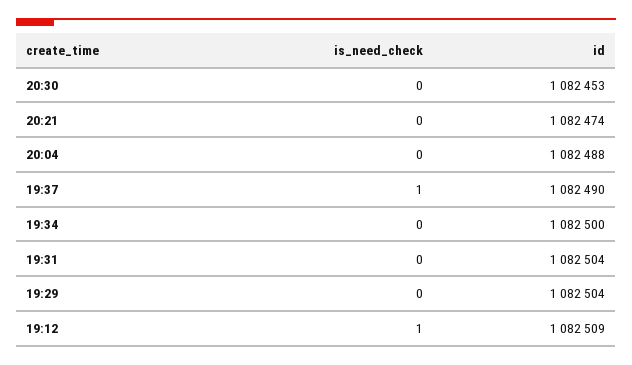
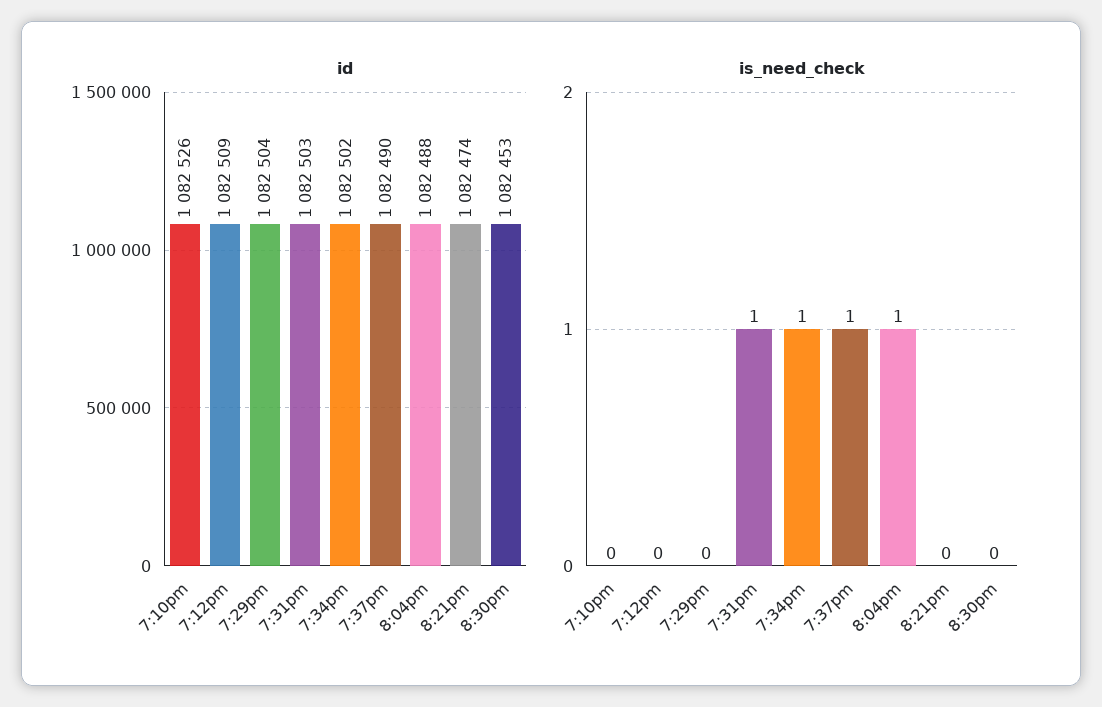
is_need_check, 20:04: 0 -> 1
is_need_check, 19:34: 0 -> 1
id, 19:34: 1082500 -> 1082502
is_need_check, 19:31: 0 -> 1
id, 19:31: 1082504 -> 1082503
is_need_check, 19:12: 1 -> 0
id, 7:10pm: none -> 1082526
is_need_check, 7:10pm: none -> 0

